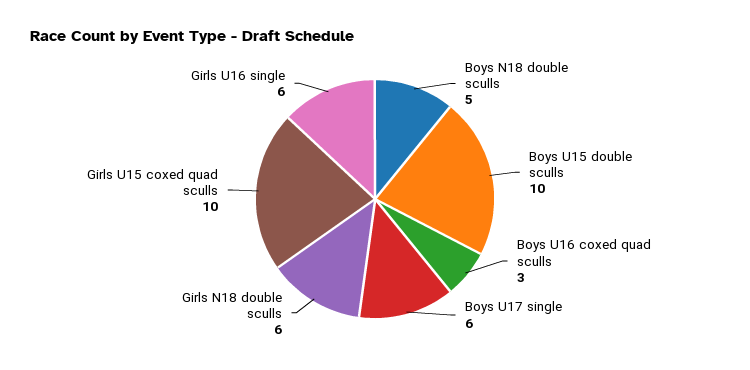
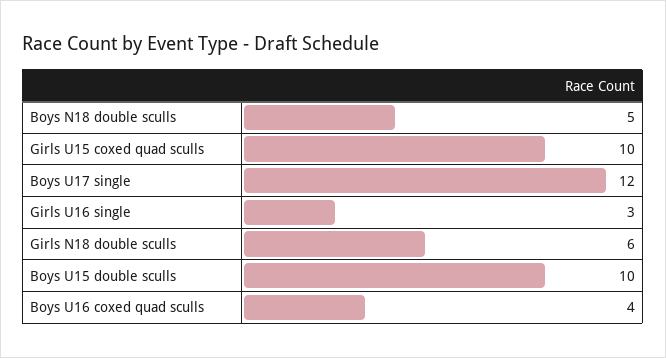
Boys U16 coxed quad sculls: 3 -> 4
Boys U17 single: 6 -> 12
Girls U16 single: 6 -> 3

